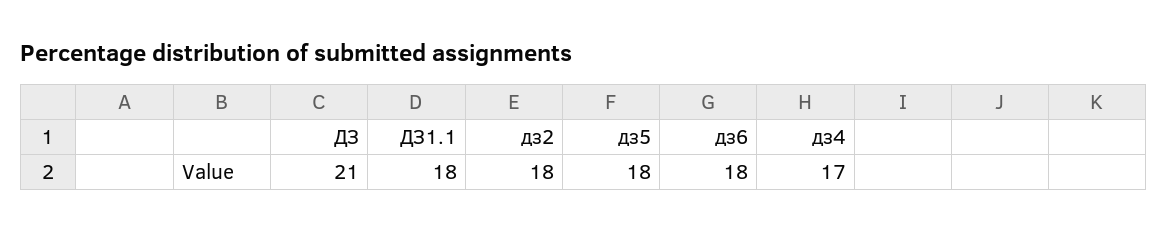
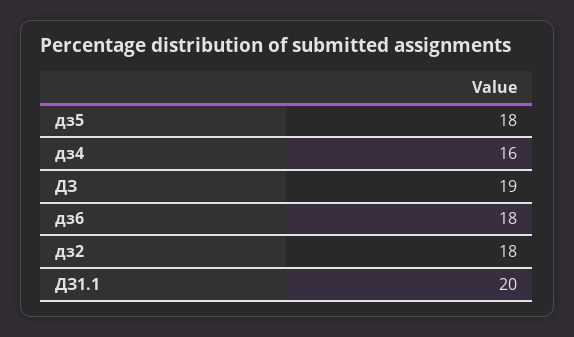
ДЗ: 21 -> 19
ДЗ1.1: 18 -> 20
дз4: 17 -> 16

